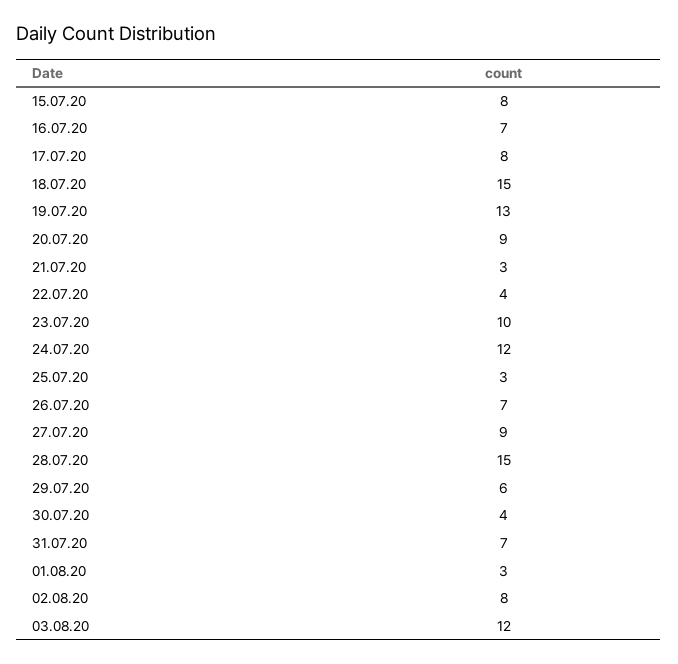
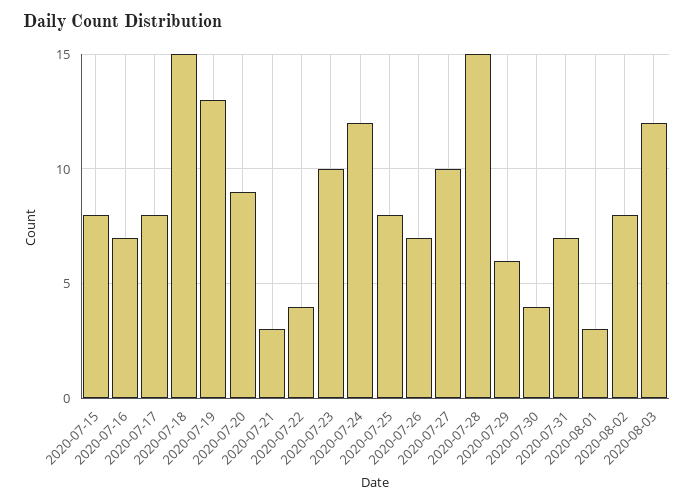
25.07.20: 3 -> 8
27.07.20: 9 -> 10

